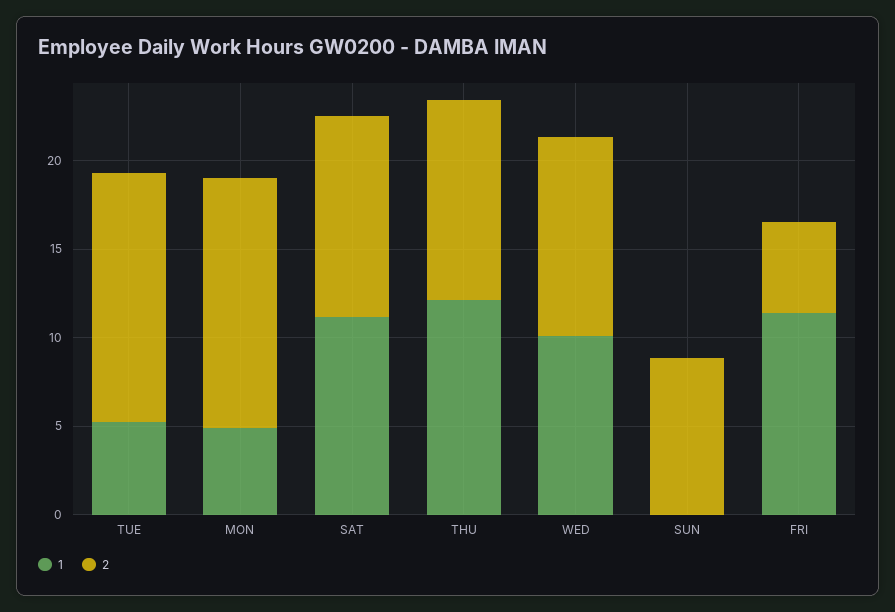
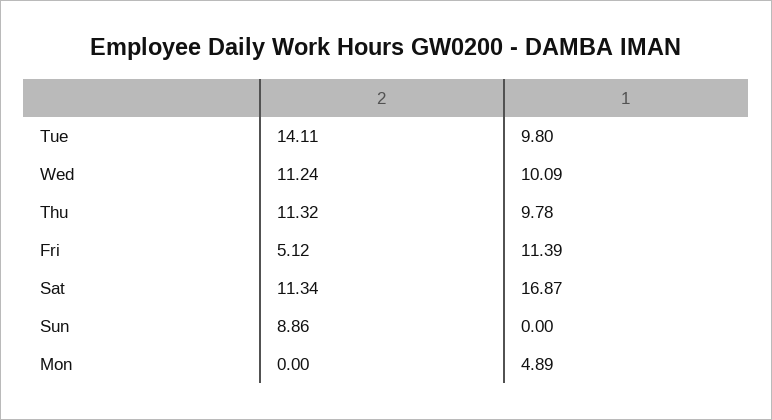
1, TUE: 5 -> 9.8
2, MON: 14 -> 0
1, SAT: 11 -> 16.87
1, THU: 12 -> 9.78

